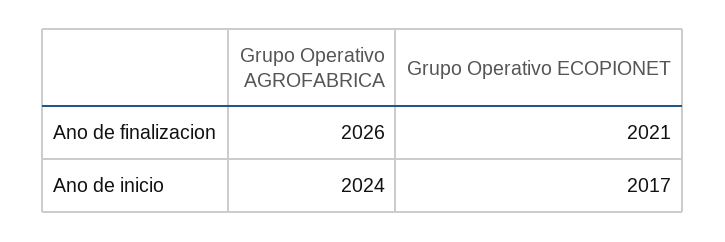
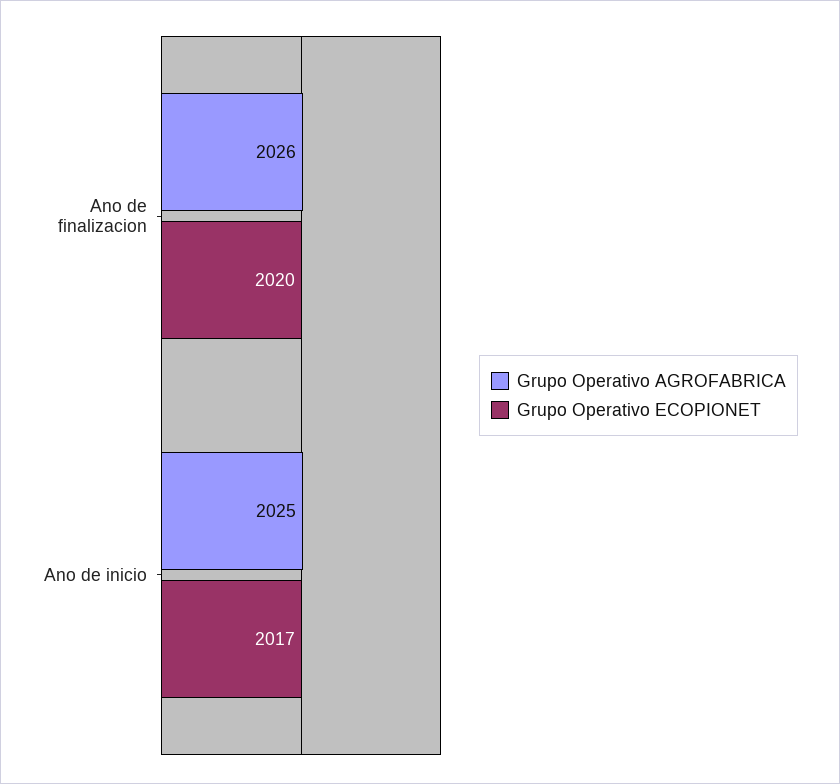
Grupo Operativo ECOPIONET, Ano de finalizacion: 2021 -> 2020
Grupo Operativo AGROFABRICA, Ano de inicio: 2024 -> 2025

